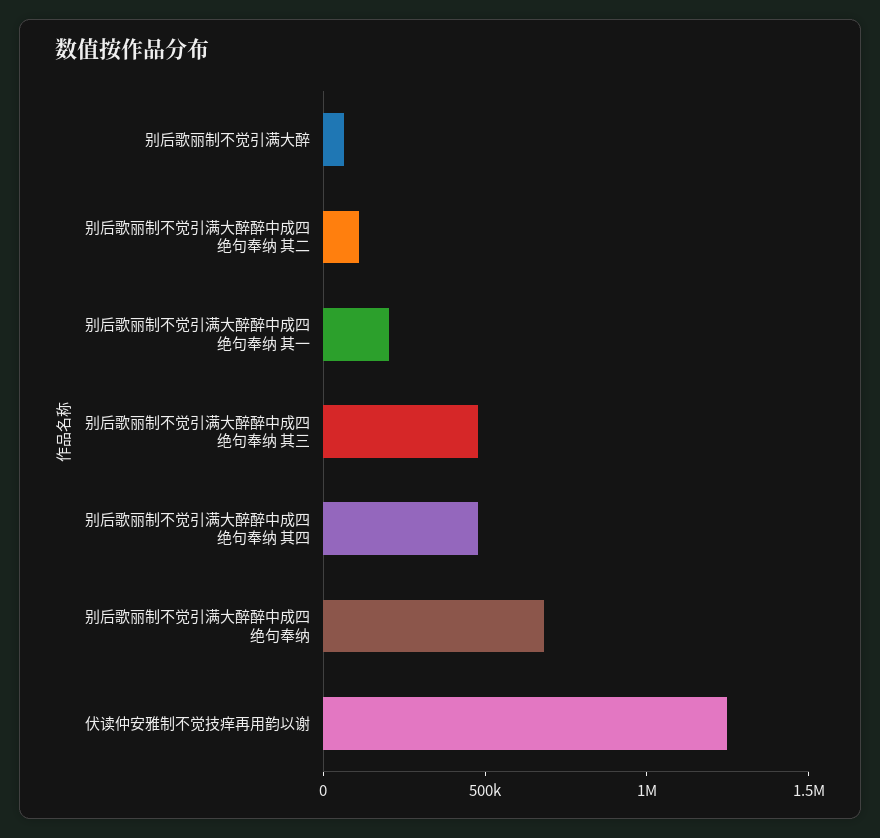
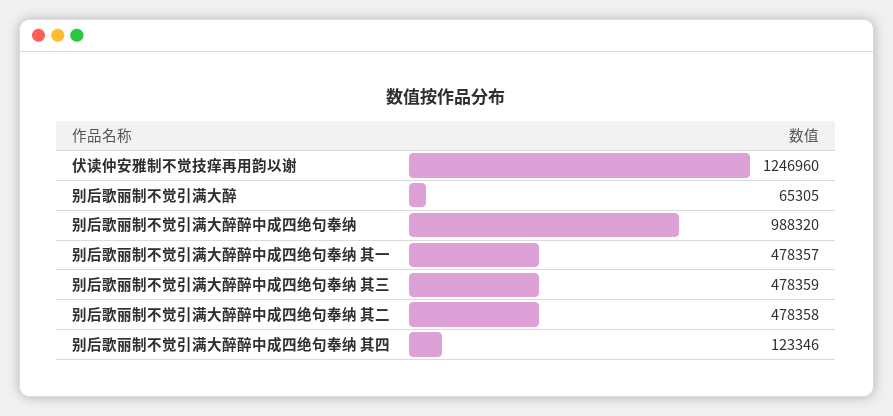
别后歌丽制不觉引满大醉醉中成四绝句奉纳 其二: 100000 -> 478358
别后歌丽制不觉引满大醉醉中成四绝句奉纳 其一: 200000 -> 478357
别后歌丽制不觉引满大醉醉中成四绝句奉纳 其四: 500000 -> 123346
别后歌丽制不觉引满大醉醉中成四绝句奉纳: 700000 -> 988320

